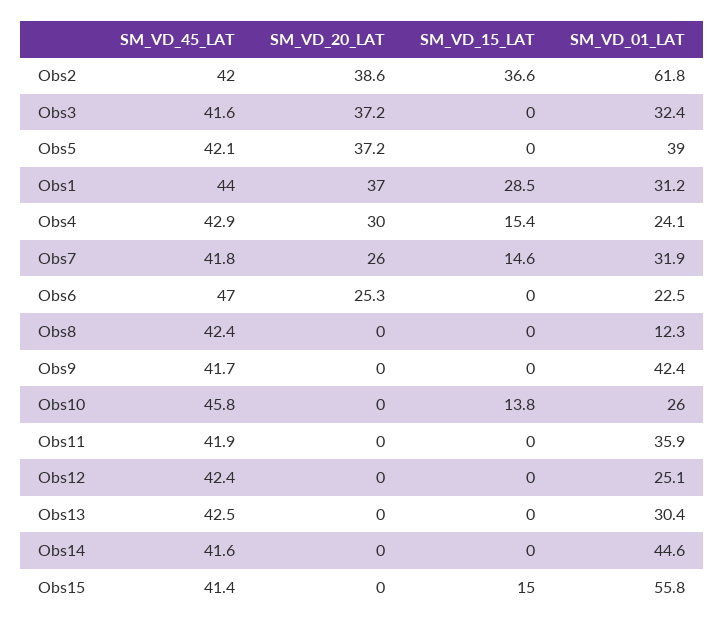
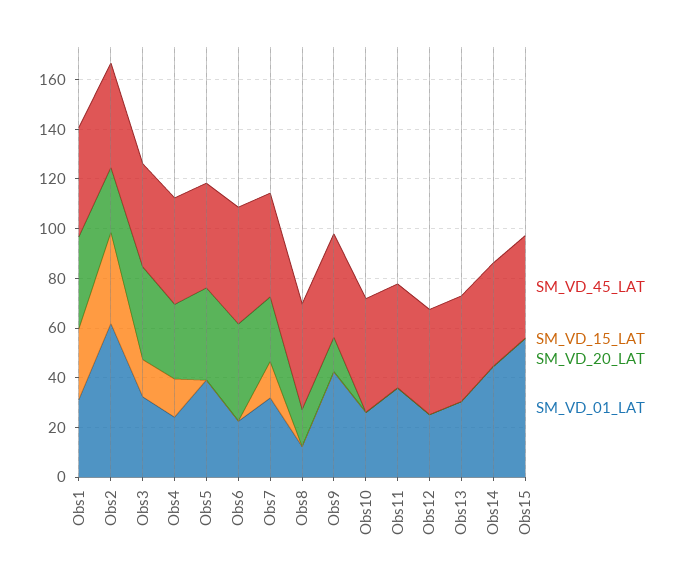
SM_VD_20_LAT, Obs2: 38.6 -> 25
SM_VD_15_LAT, Obs3: 0 -> 15
SM_VD_20_LAT, Obs6: 25.3 -> 40
SM_VD_20_LAT, Obs8: 0 -> 15
SM_VD_20_LAT, Obs9: 0 -> 15
SM_VD_15_LAT, Obs10: 13.8 -> 0
SM_VD_15_LAT, Obs15: 15 -> 0

